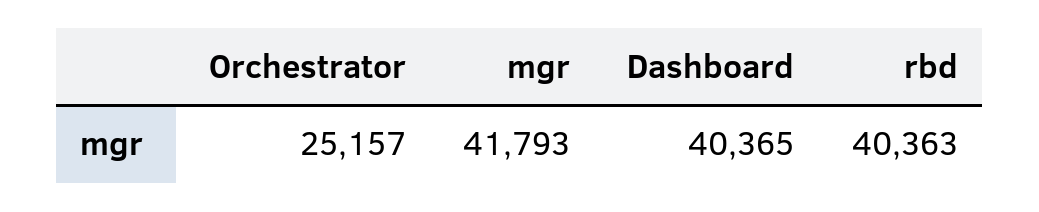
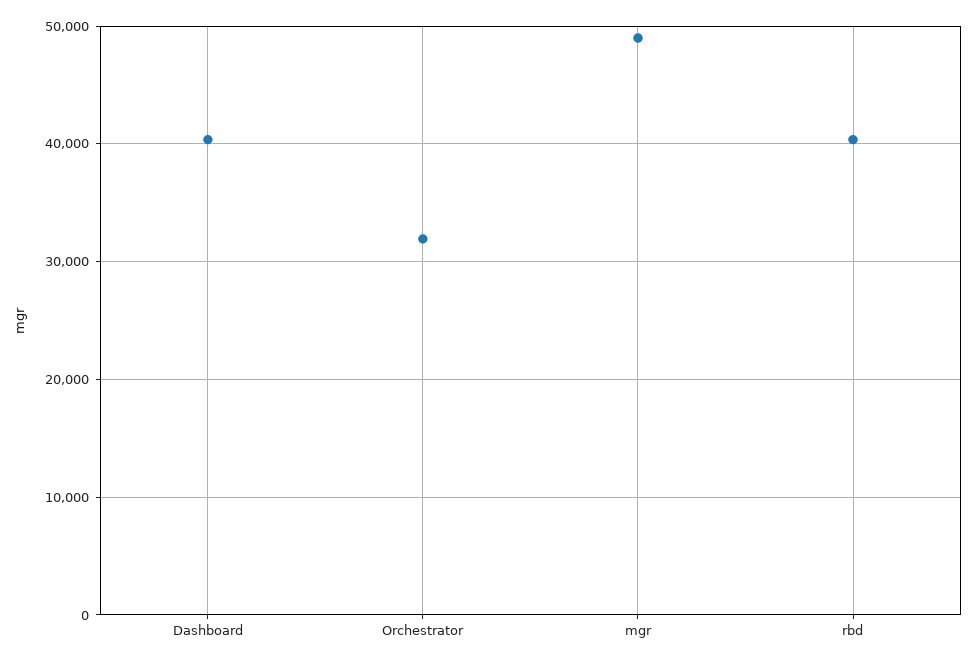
Orchestrator: 25157 -> 32000
mgr: 41793 -> 49000

